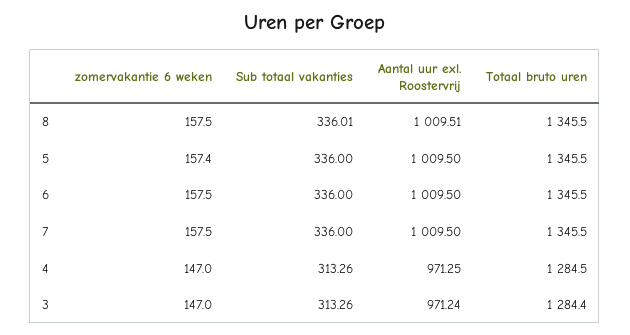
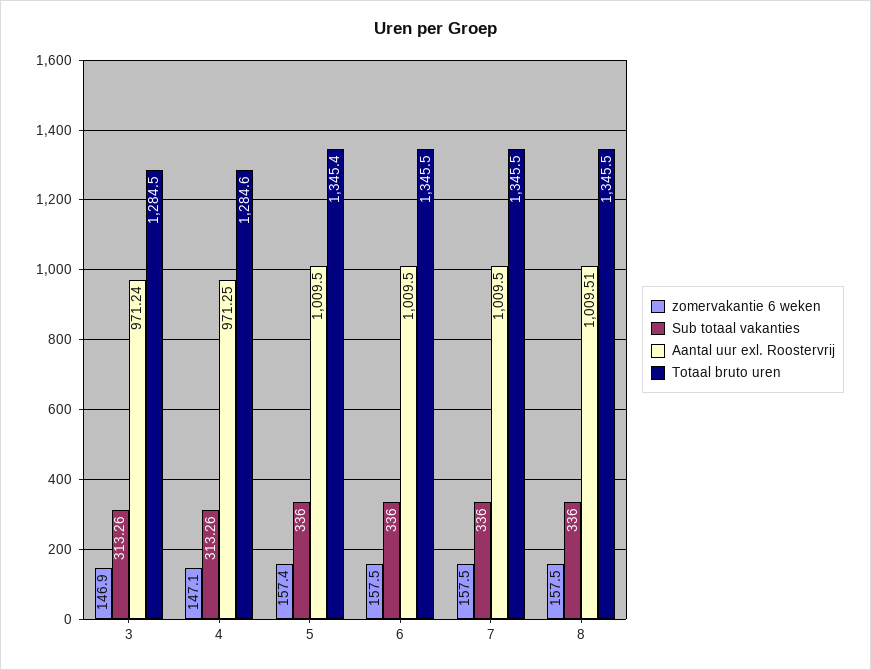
Sub totaal vakanties, 8: 336.01 -> 336
Totaal bruto uren, 5: 1345.5 -> 1345.4
zomervakantie 6 weken, 4: 147 -> 147.1
Totaal bruto uren, 4: 1284.5 -> 1284.6
zomervakantie 6 weken, 3: 147 -> 146.9
Totaal bruto uren, 3: 1284.4 -> 1284.5

